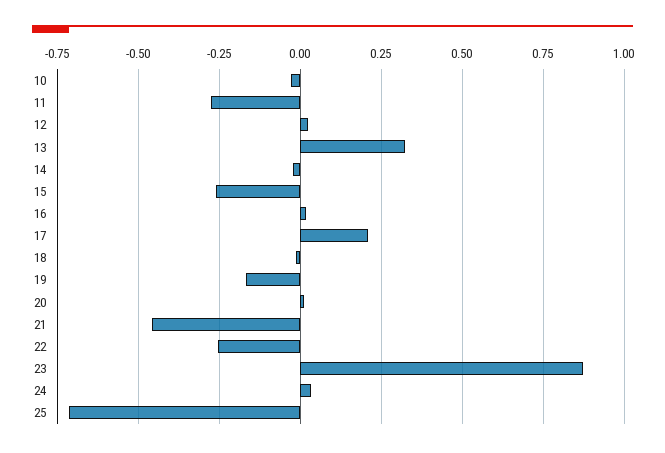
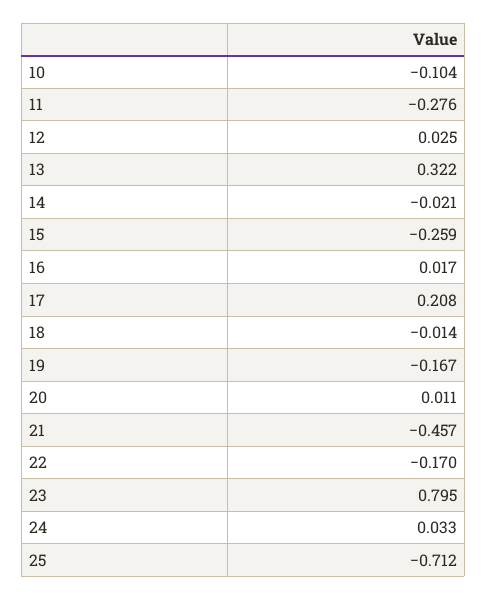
10: -0.025 -> -0.104
22: -0.25 -> -0.17
23: 0.875 -> 0.795

